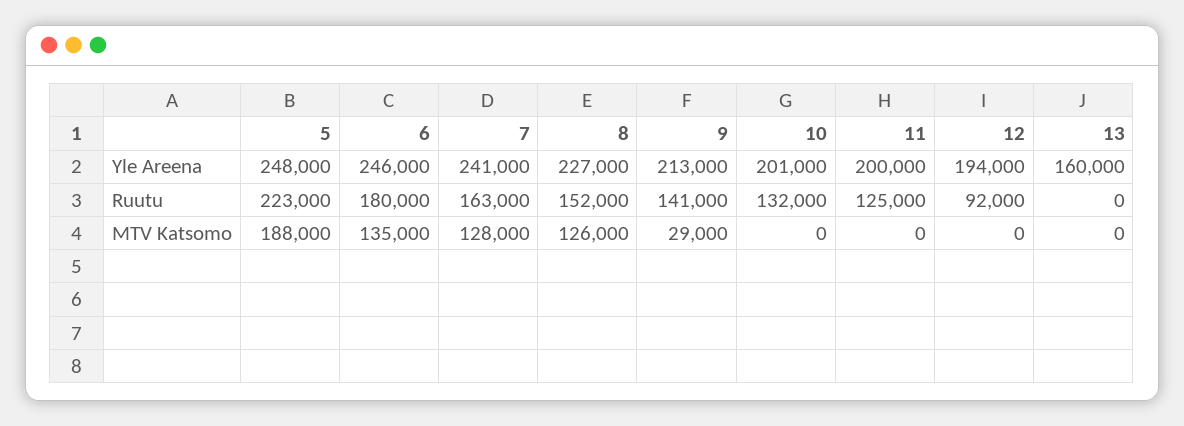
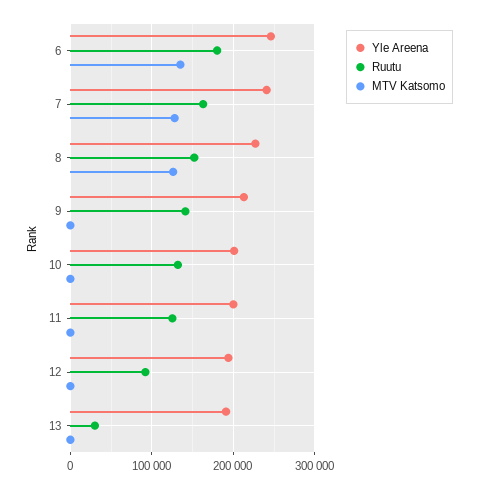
Yle Areena, 5: 248000 -> none
Yle Areena, 13: 160000 -> 190000
Ruutu, 5: 223000 -> none
Ruutu, 13: 0 -> 30000
MTV Katsomo, 5: 188000 -> none
MTV Katsomo, 9: 29000 -> 0

